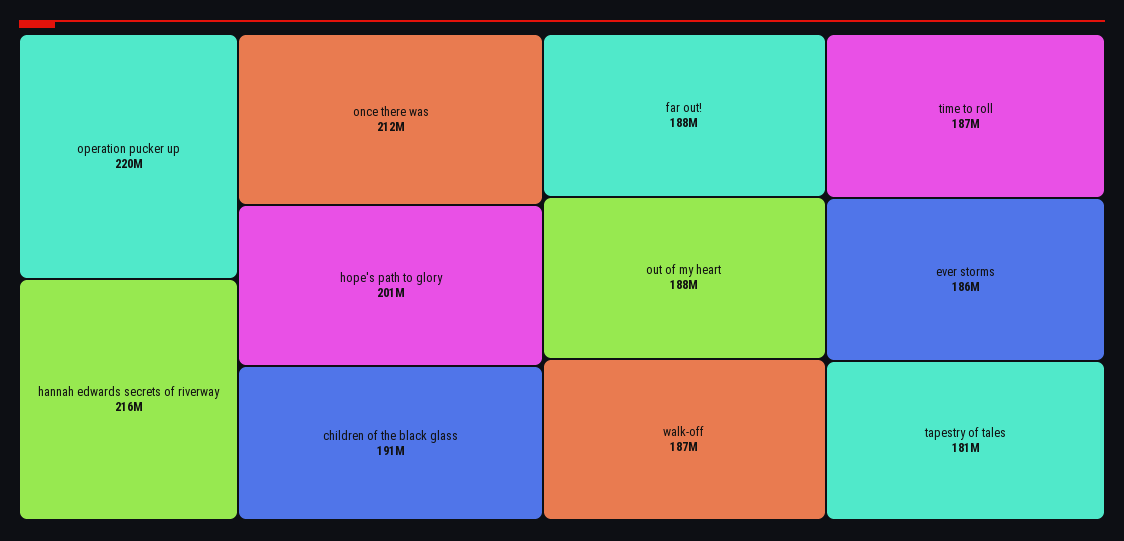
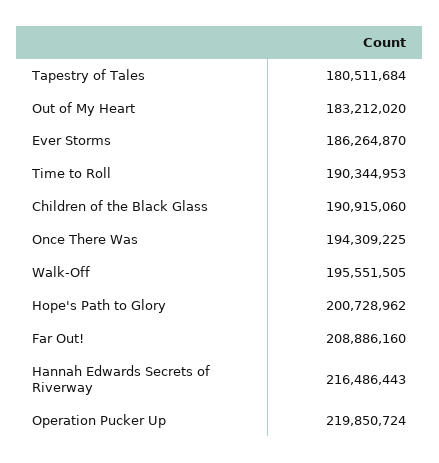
once there was: 212000000 -> 194309225
far out!: 188000000 -> 208886160
out of my heart: 188000000 -> 183212020
walk-off: 187000000 -> 195551505
time to roll: 187000000 -> 190344953

